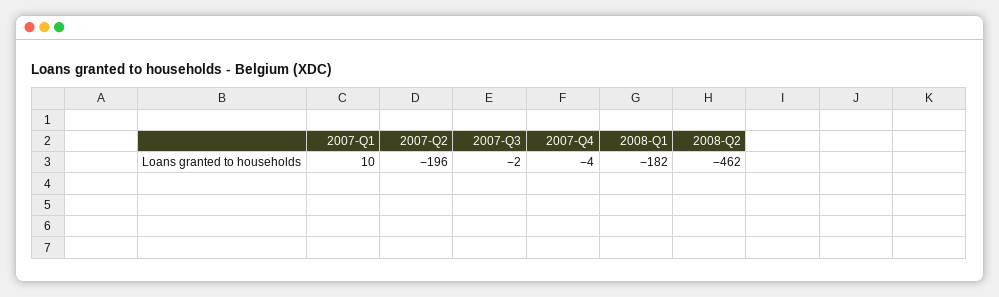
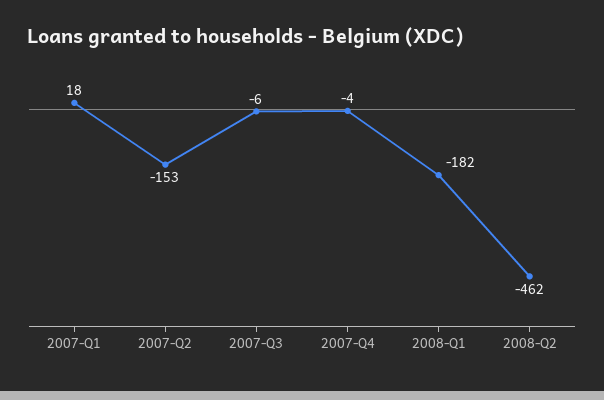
2007-Q1: 10 -> 18
2007-Q2: -196 -> -153
2007-Q3: -2 -> -6

